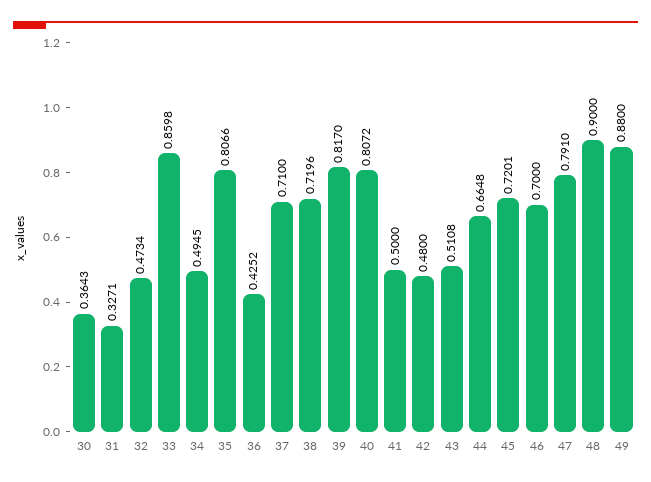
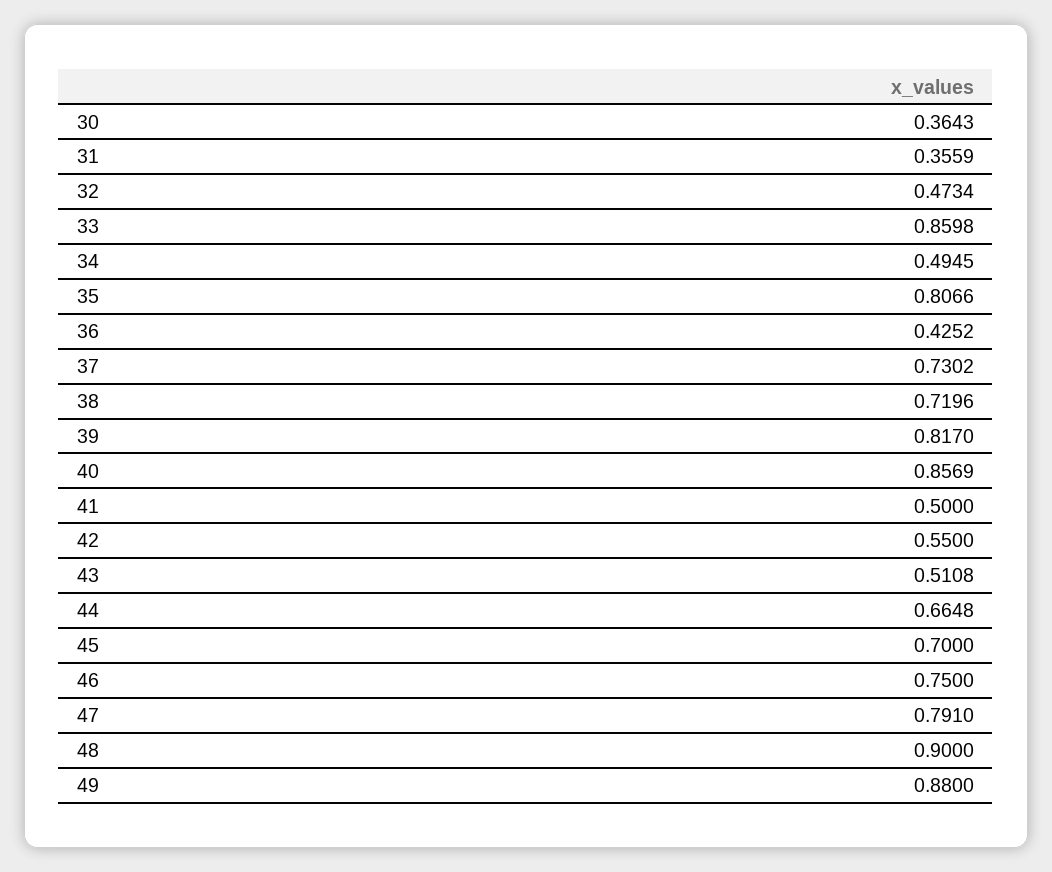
31: 0.3271 -> 0.3559
37: 0.71 -> 0.7302
40: 0.8072 -> 0.8569
42: 0.48 -> 0.55
45: 0.7201 -> 0.7
46: 0.7 -> 0.75

